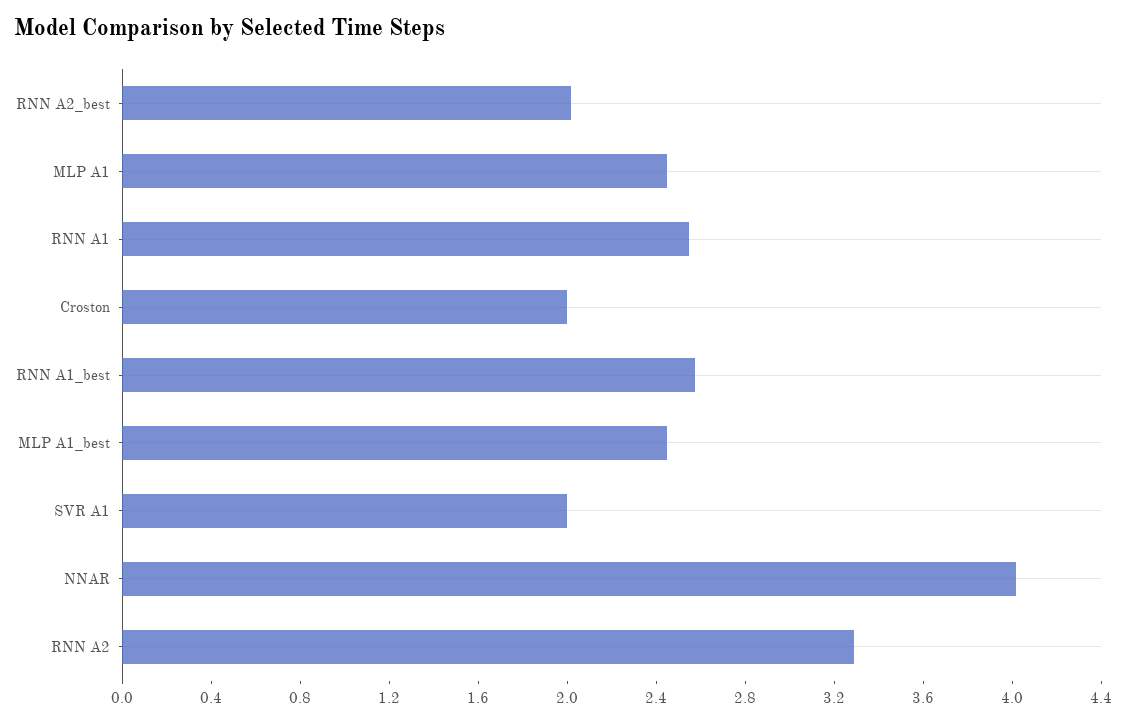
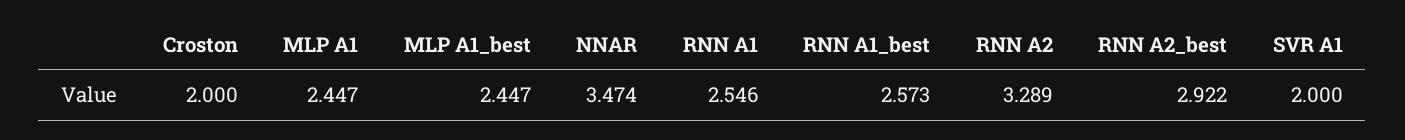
RNN A2_best: 2 -> 2.922
NNAR: 4 -> 3.474

